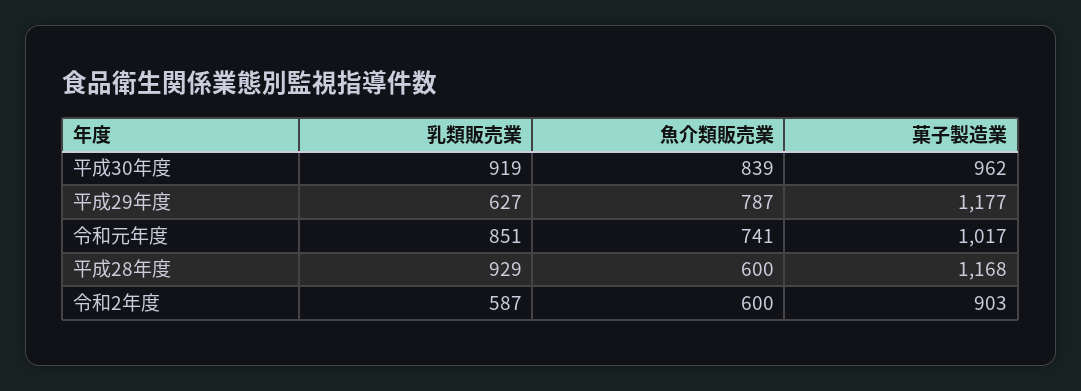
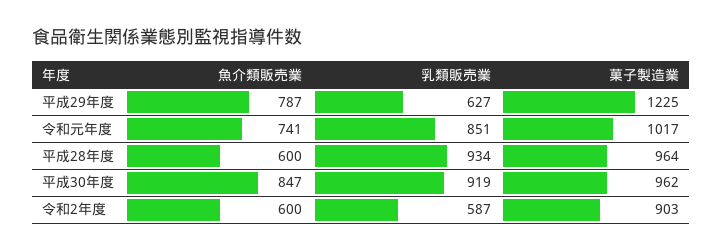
魚介類販売業, 平成30年度: 839 -> 847
菓子製造業, 平成29年度: 1177 -> 1225
乳類販売業, 平成28年度: 929 -> 934
菓子製造業, 平成28年度: 1168 -> 964

